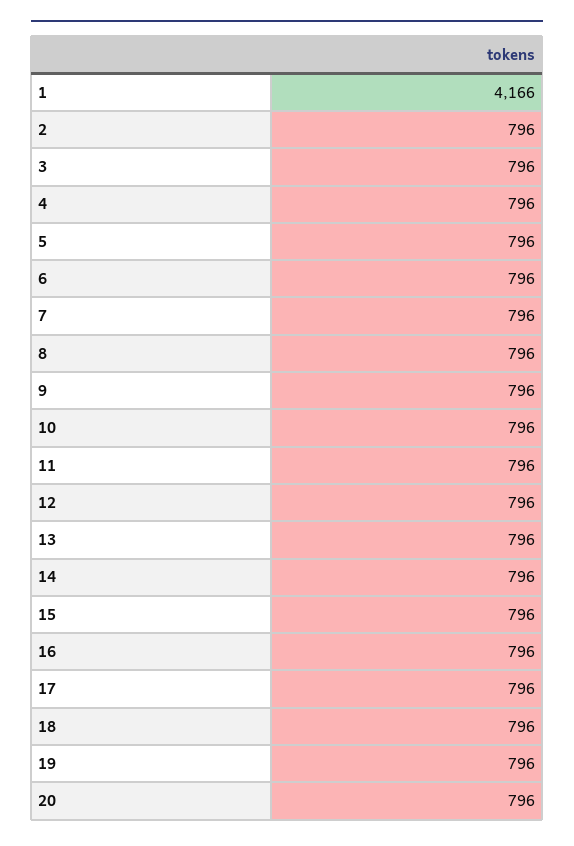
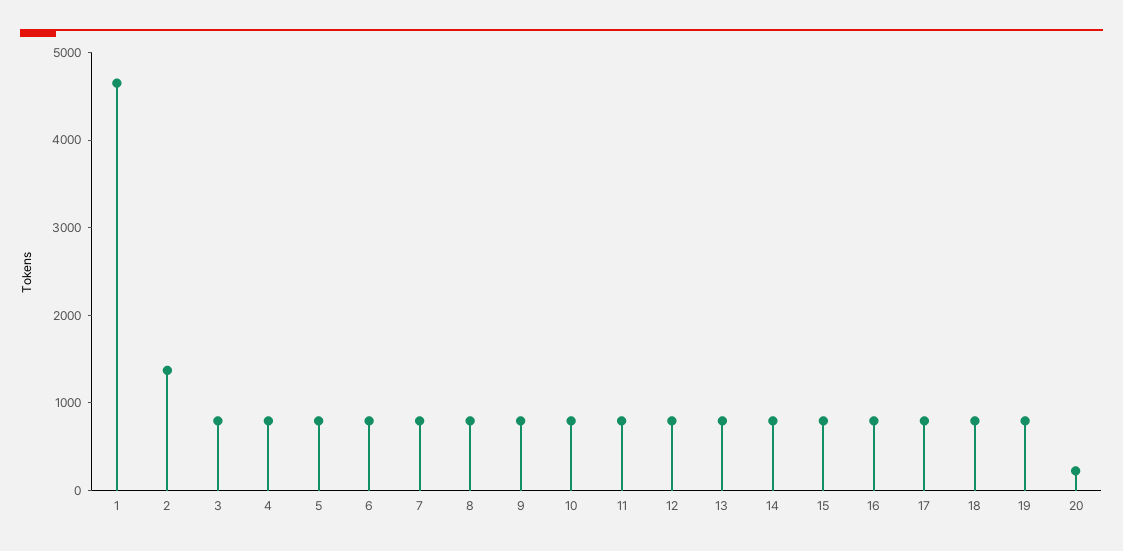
1: 4166 -> 4600
2: 796 -> 1400
20: 796 -> 200

